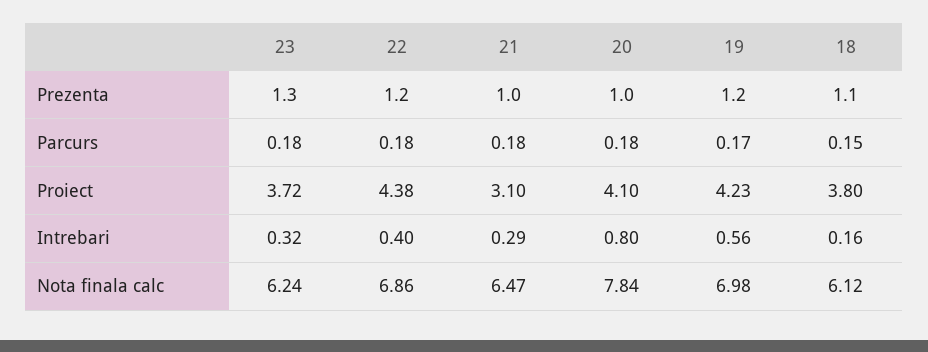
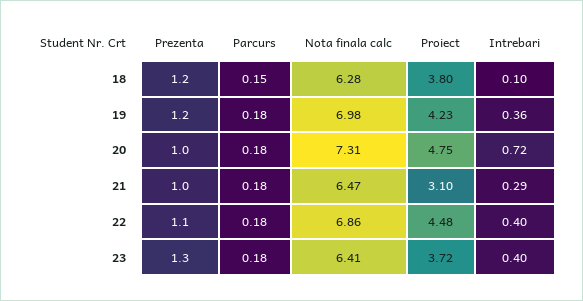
22, Prezenta: 1.2 -> 1.1
18, Prezenta: 1.1 -> 1.2
19, Parcurs: 0.17 -> 0.18
22, Proiect: 4.38 -> 4.48
20, Proiect: 4.1 -> 4.75
23, Intrebari: 0.32 -> 0.4
20, Intrebari: 0.8 -> 0.72
19, Intrebari: 0.56 -> 0.36
18, Intrebari: 0.16 -> 0.1
23, Nota finala calc: 6.24 -> 6.41
20, Nota finala calc: 7.84 -> 7.31
18, Nota finala calc: 6.12 -> 6.28

